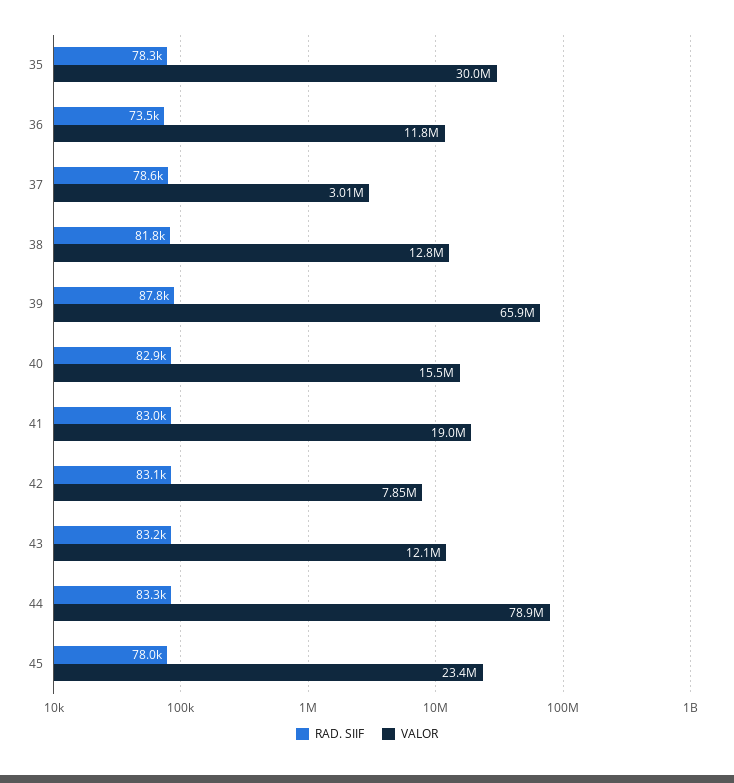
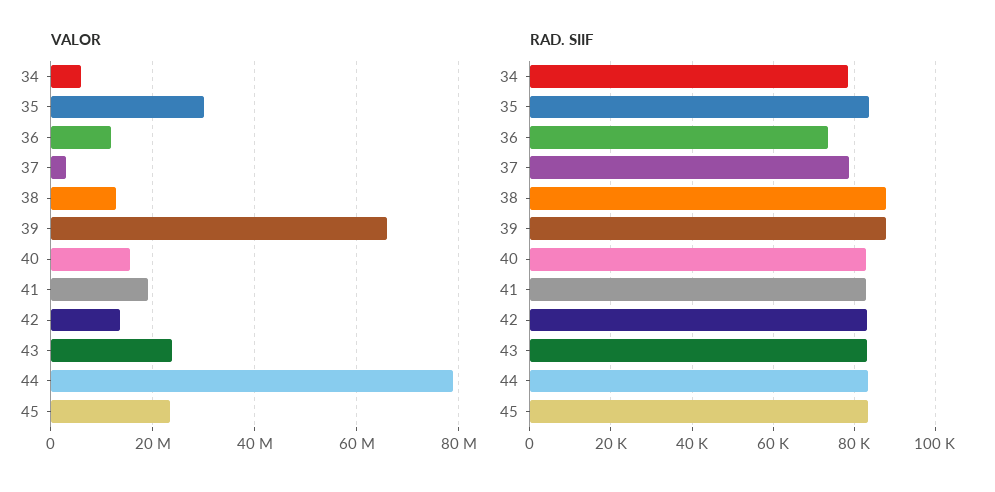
RAD. SIIF, 35: 78300 -> 84000
RAD. SIIF, 38: 81800 -> 88000
VALOR, 42: 7850000 -> 14000000
VALOR, 43: 12100000 -> 24000000
RAD. SIIF, 45: 78000 -> 84000
VALOR, 34: none -> 6000000
RAD. SIIF, 34: none -> 78000

